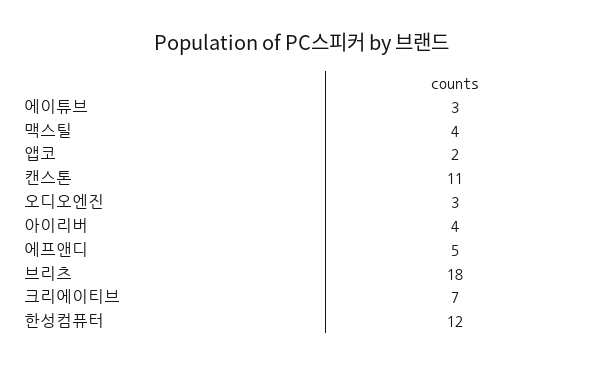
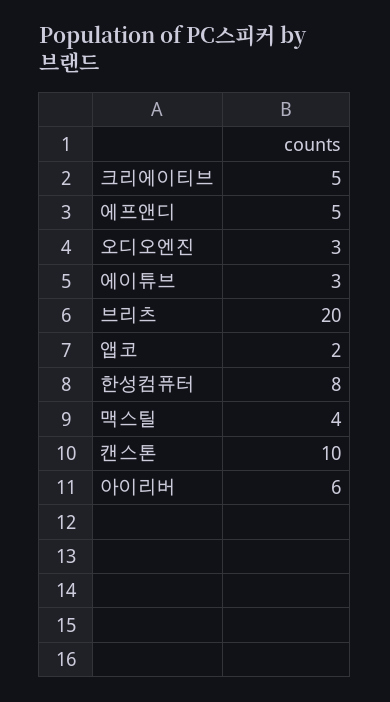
캔스톤: 11 -> 10
아이리버: 4 -> 6
브리츠: 18 -> 20
크리에이티브: 7 -> 5
한성컴퓨터: 12 -> 8

